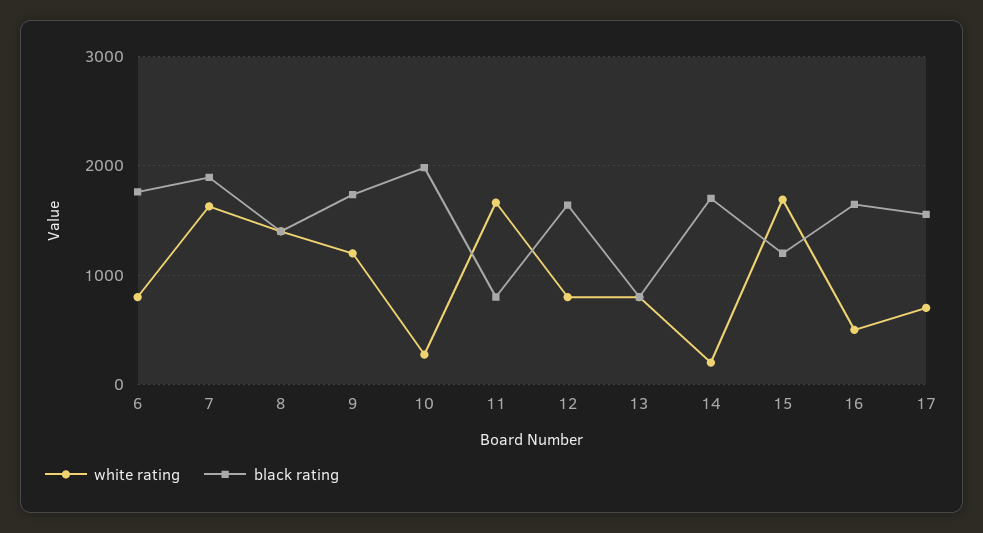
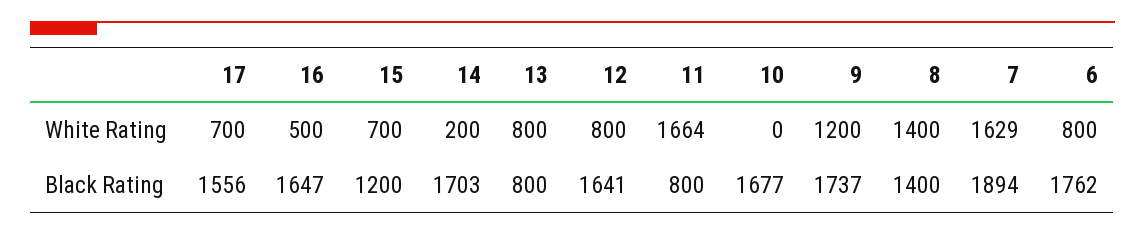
white rating, 10: 300 -> 0
black rating, 10: 2000 -> 1677
white rating, 15: 1700 -> 700

